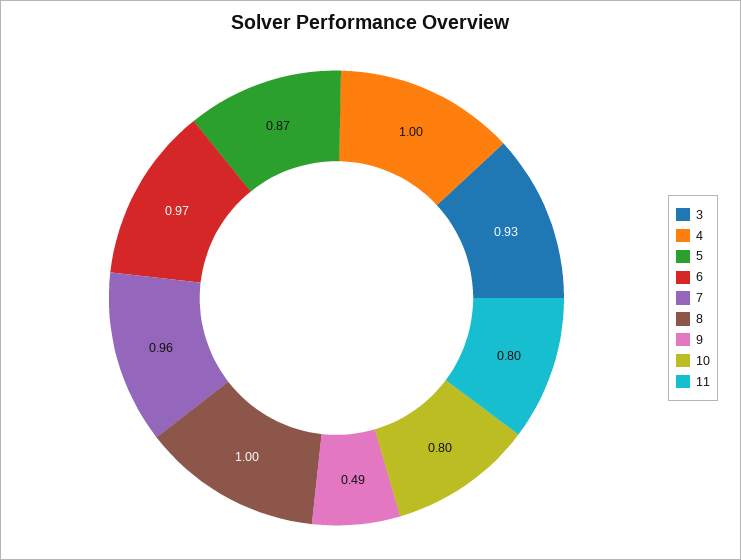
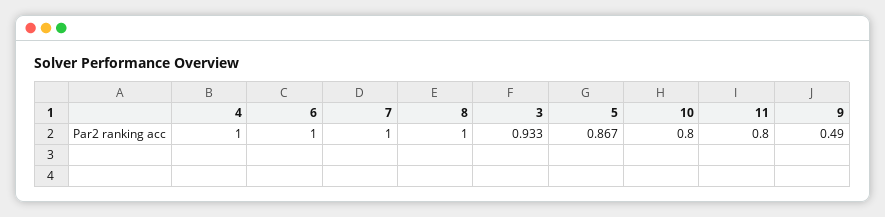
6: 0.97 -> 1
7: 0.96 -> 1

